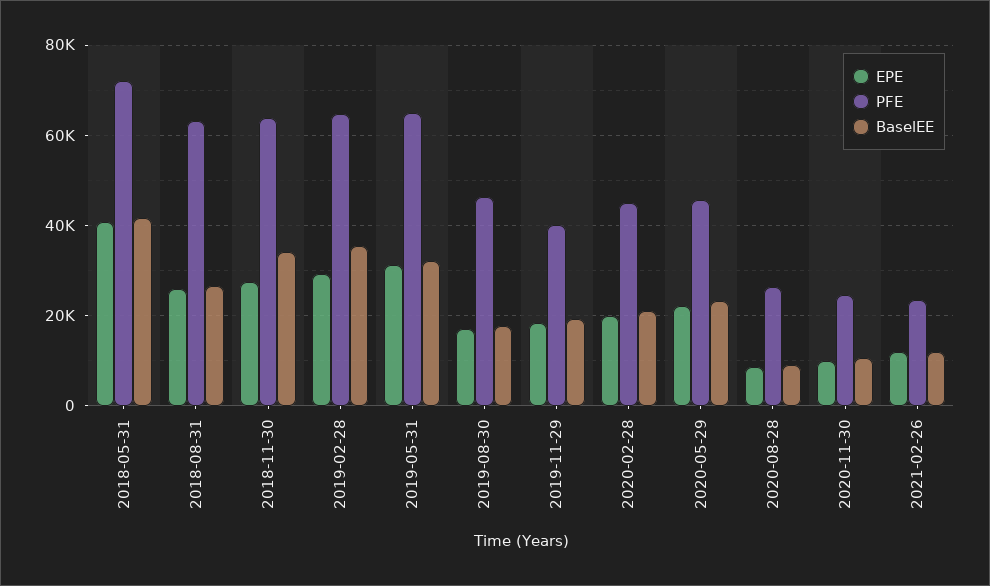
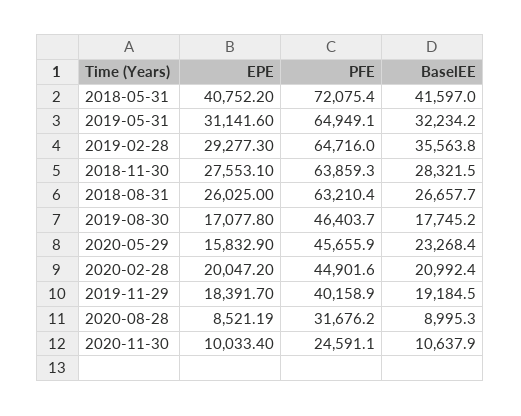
BaselEE, 2018-11-30: 34000 -> 28321.5
EPE, 2020-05-29: 22000 -> 15832.9
PFE, 2020-08-28: 26000 -> 31676.2
EPE, 2021-02-26: 12000 -> none
PFE, 2021-02-26: 24000 -> none
BaselEE, 2021-02-26: 12000 -> none

